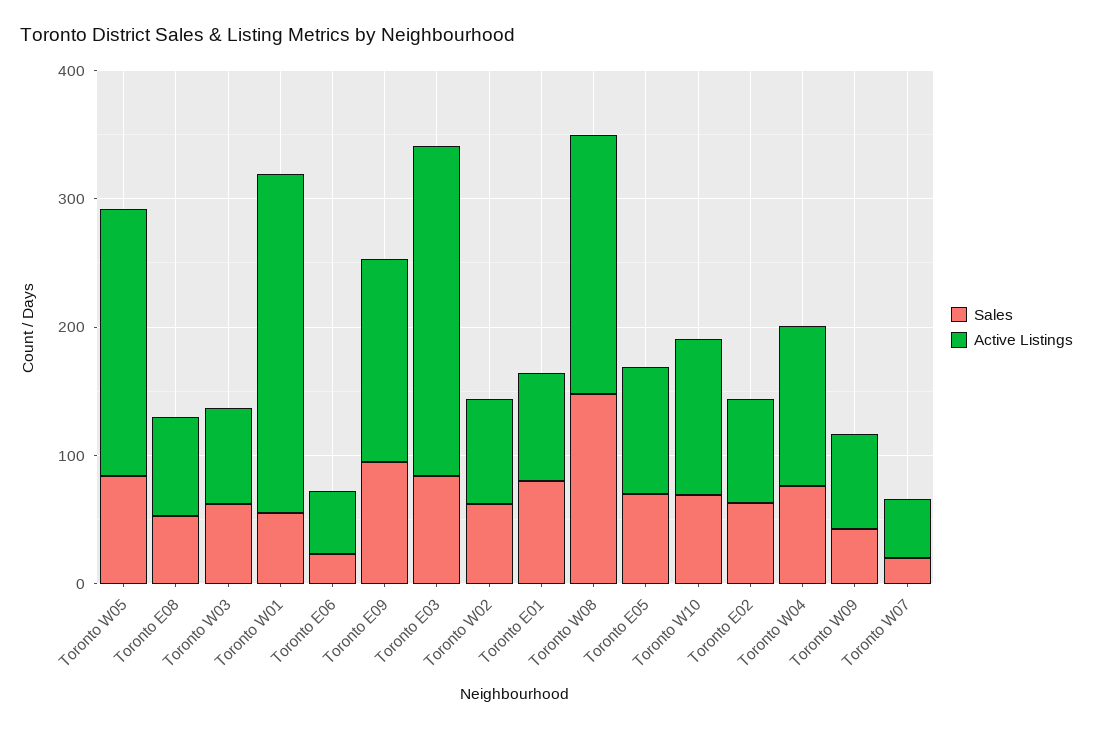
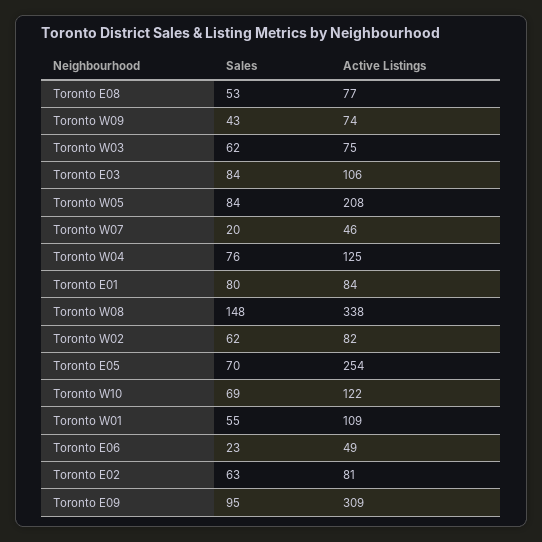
Active Listings, Toronto W01: 260 -> 109
Active Listings, Toronto E09: 160 -> 309
Active Listings, Toronto E03: 260 -> 106
Active Listings, Toronto W08: 200 -> 338
Active Listings, Toronto E05: 100 -> 254

